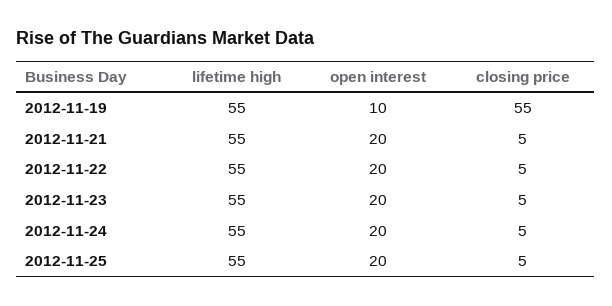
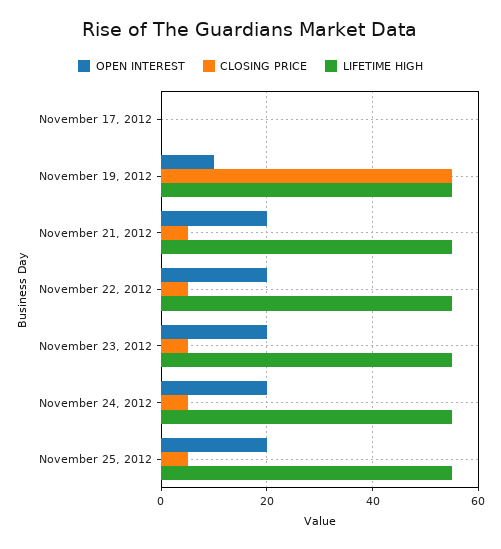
open interest, November 17, 2012: none -> 0
closing price, November 17, 2012: none -> 0
lifetime high, November 17, 2012: none -> 0

